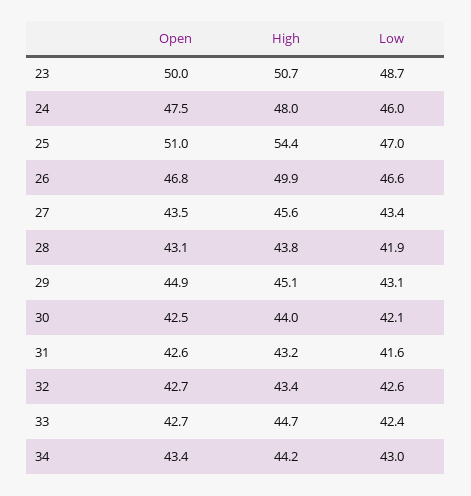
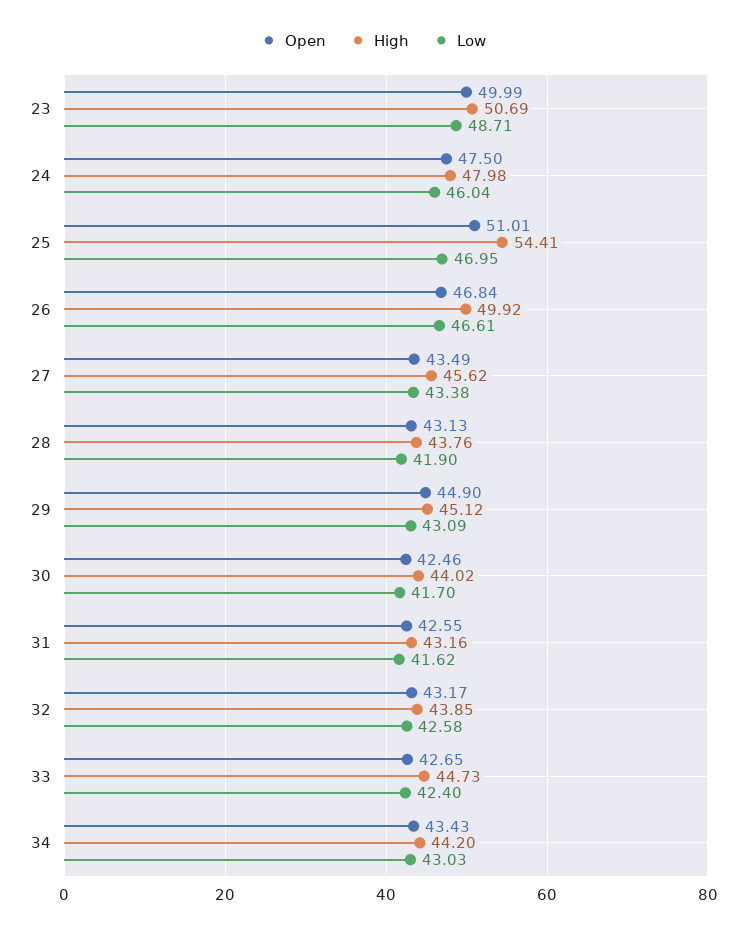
Low, 30: 42.1 -> 41.7
Open, 32: 42.7 -> 43.17
High, 32: 43.4 -> 43.85

